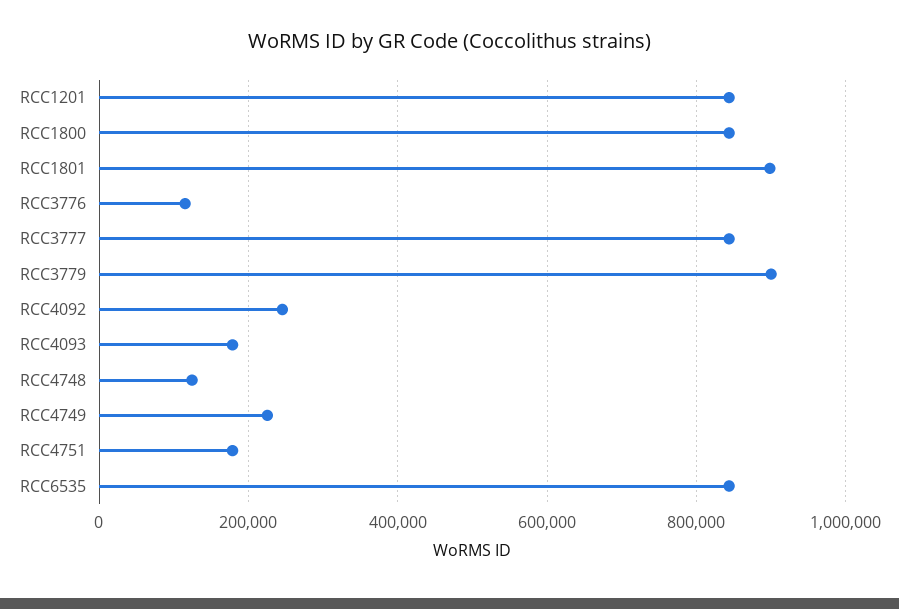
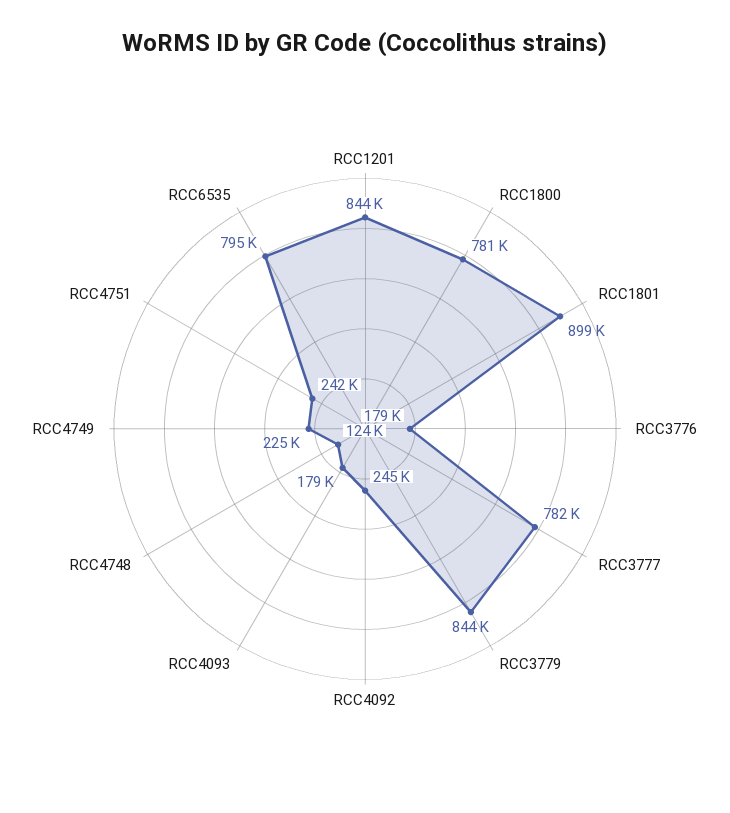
RCC1800: 840000 -> 781000
RCC3776: 120000 -> 179000
RCC3777: 840000 -> 782000
RCC3779: 900000 -> 844000
RCC4751: 180000 -> 242000
RCC6535: 840000 -> 795000

